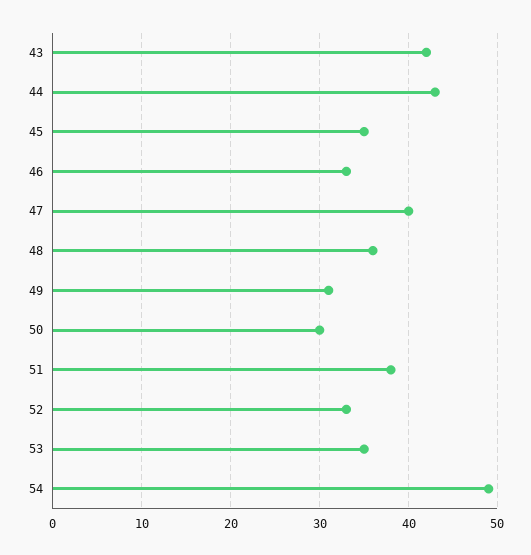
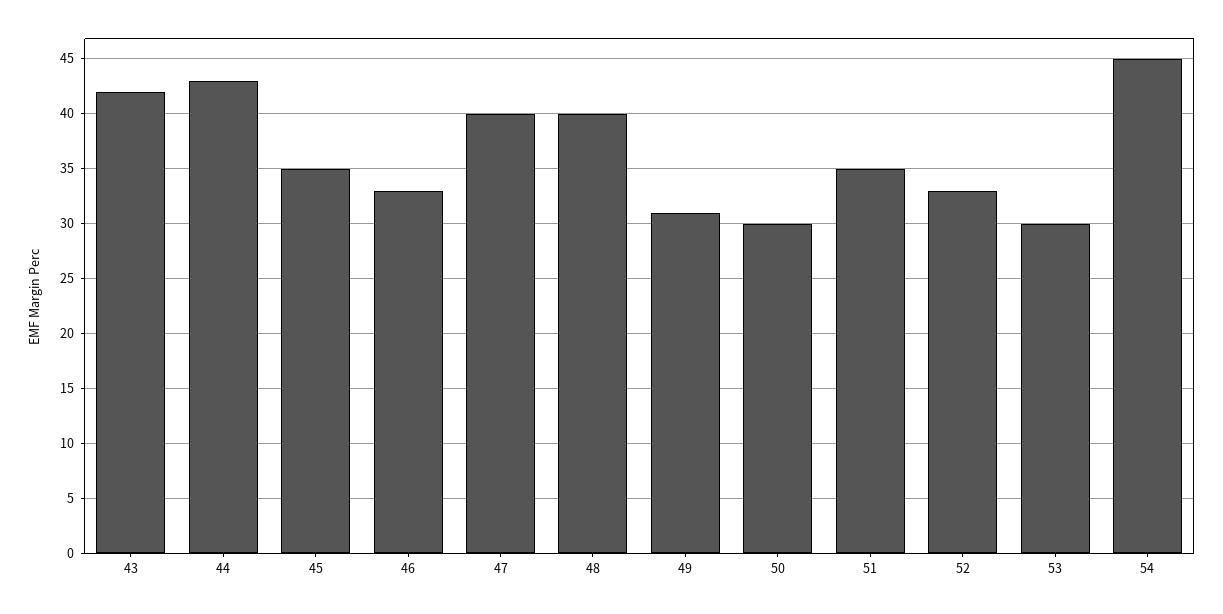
48: 36 -> 40
51: 38 -> 35
53: 35 -> 30
54: 49 -> 45

